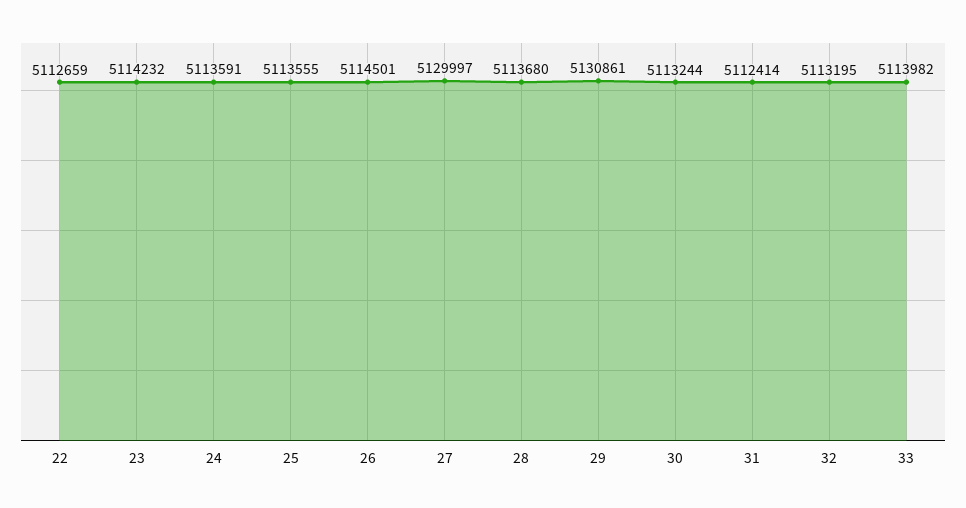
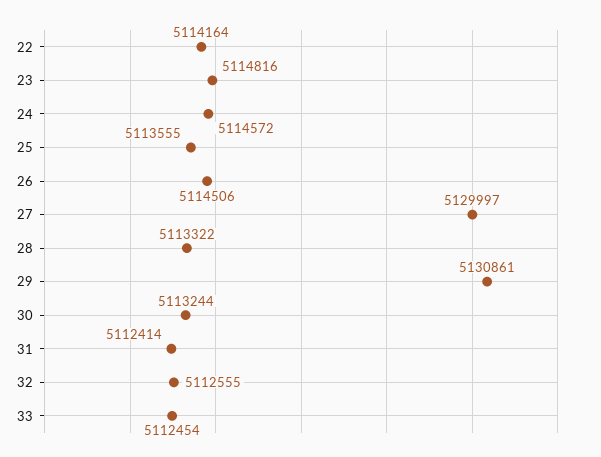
22: 5112659 -> 5114164
23: 5114232 -> 5114816
24: 5113591 -> 5114572
26: 5114501 -> 5114506
28: 5113680 -> 5113322
32: 5113195 -> 5112555
33: 5113982 -> 5112454

